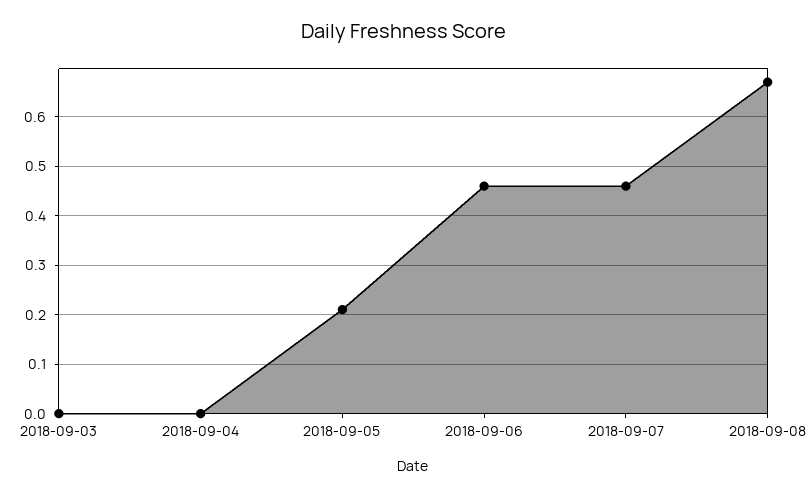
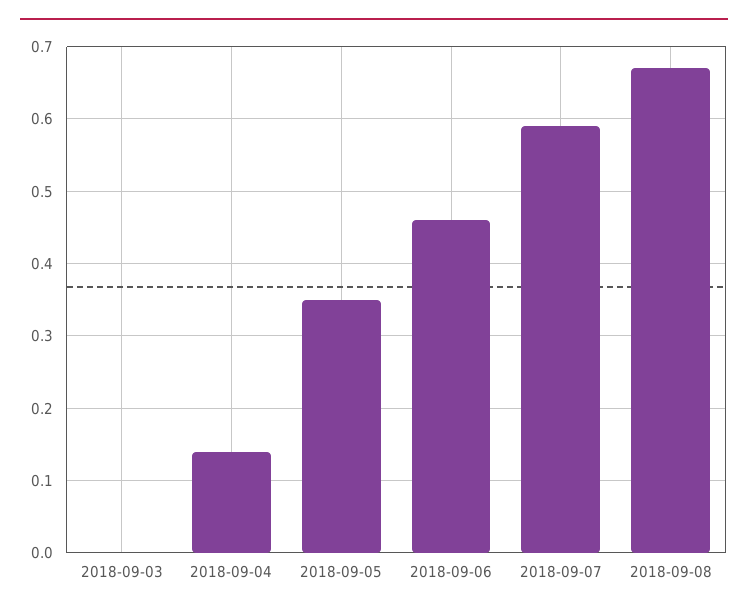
2018-09-04: 0 -> 0.14
2018-09-05: 0.2 -> 0.35
2018-09-07: 0.45 -> 0.59

